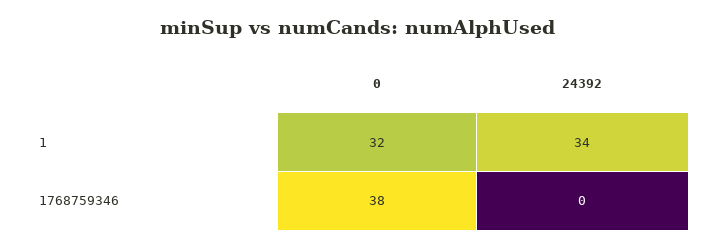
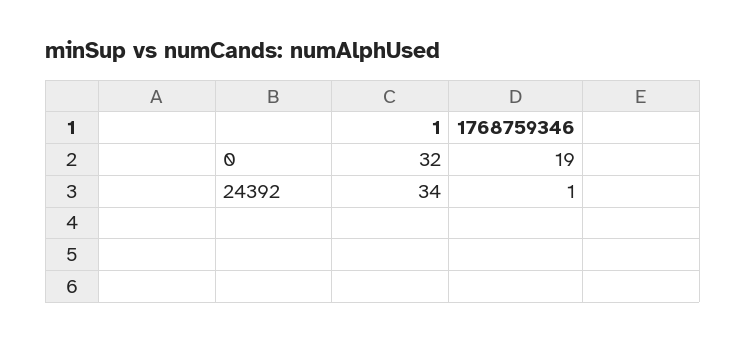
0, 1768759346: 38 -> 19
24392, 1768759346: 0 -> 1

